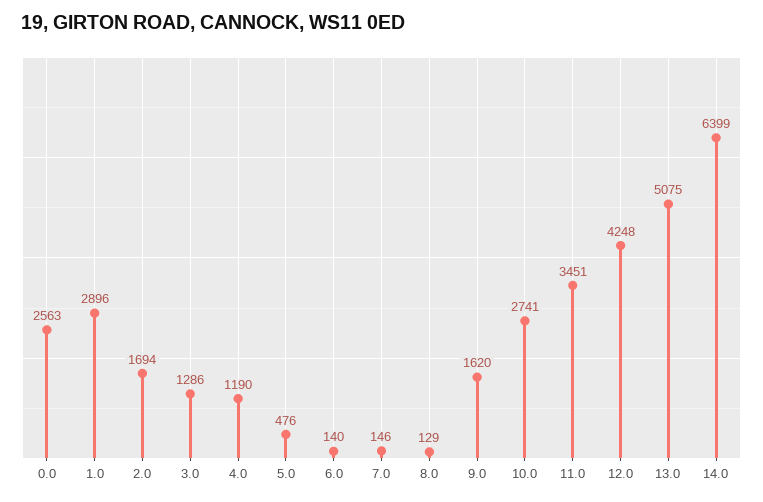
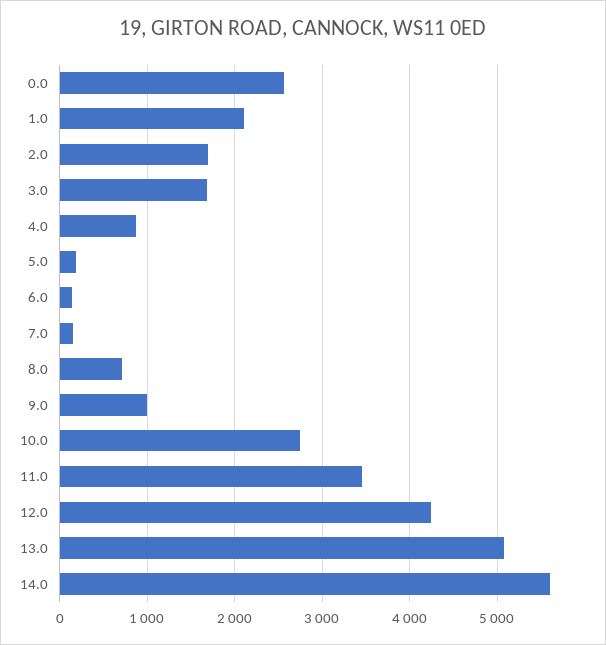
1.0: 2896 -> 2100
3.0: 1286 -> 1700
4.0: 1190 -> 900
5.0: 476 -> 200
8.0: 129 -> 700
9.0: 1620 -> 1000
14.0: 6399 -> 5600

